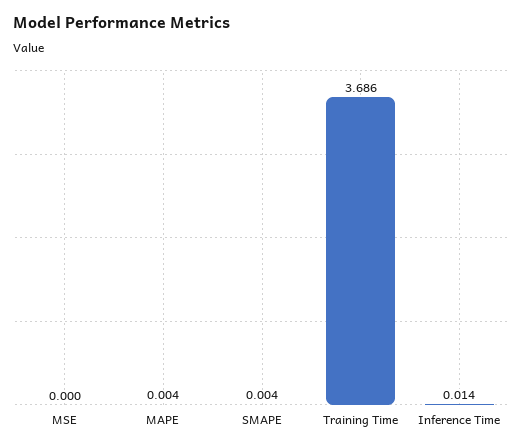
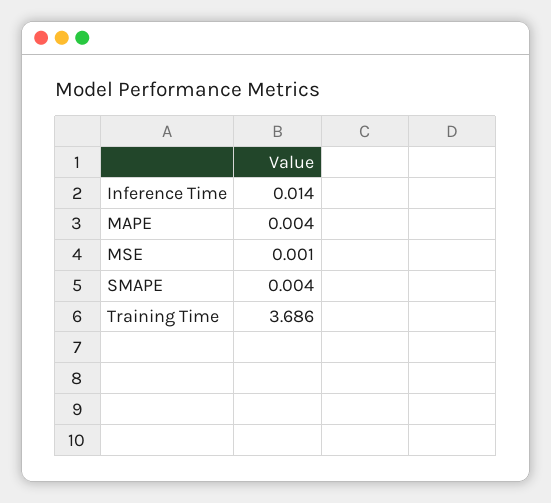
MSE: 0 -> 0.001

